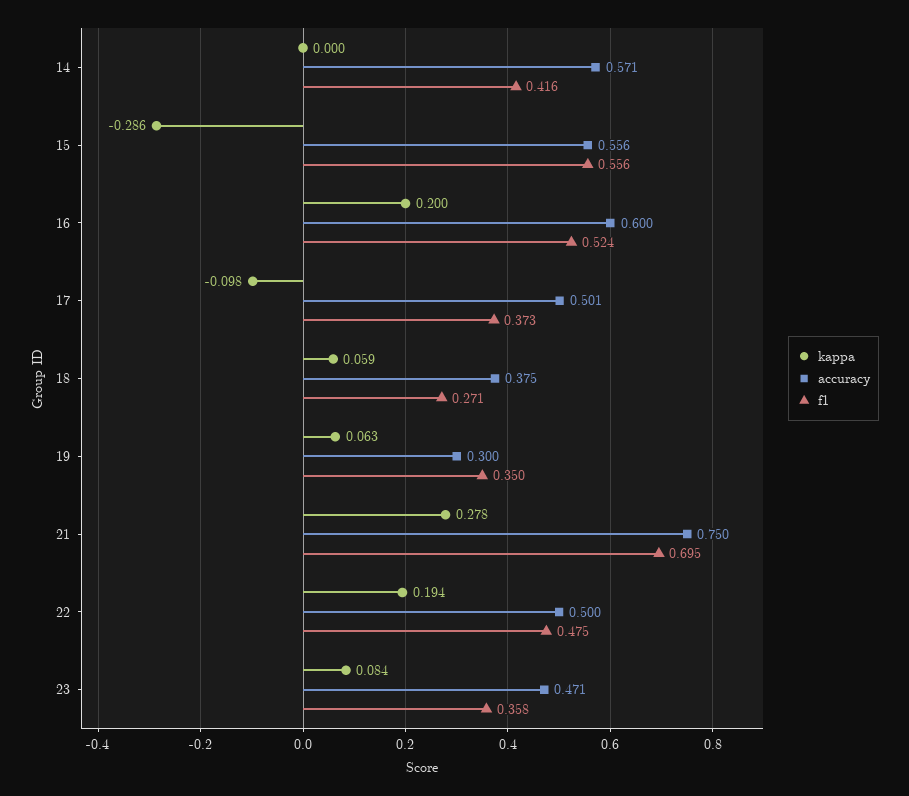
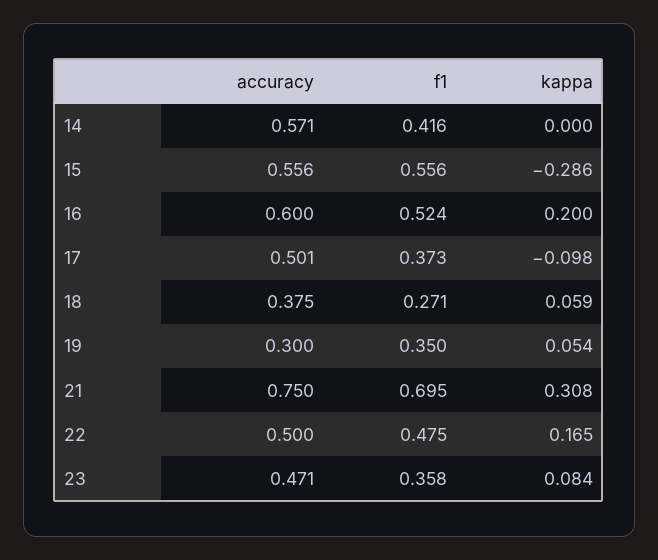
kappa, 19: 0.063 -> 0.054
kappa, 21: 0.278 -> 0.308
kappa, 22: 0.194 -> 0.165

